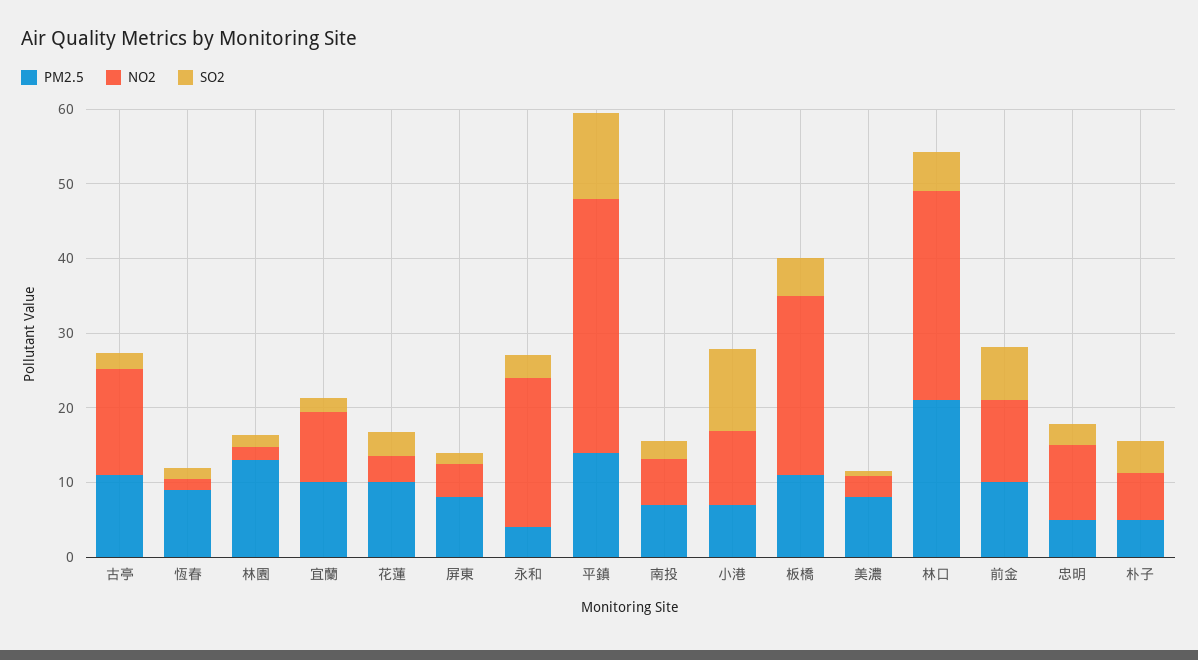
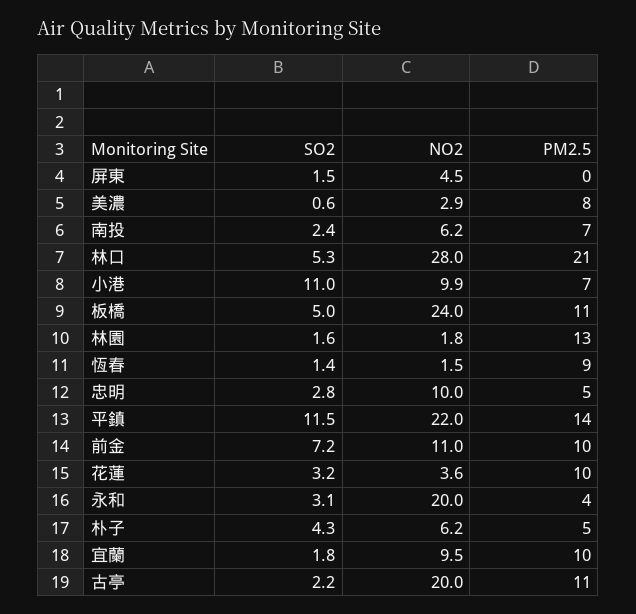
NO2, 古亭: 14 -> 20
PM2.5, 屏東: 8 -> 0
NO2, 平鎮: 34 -> 22

